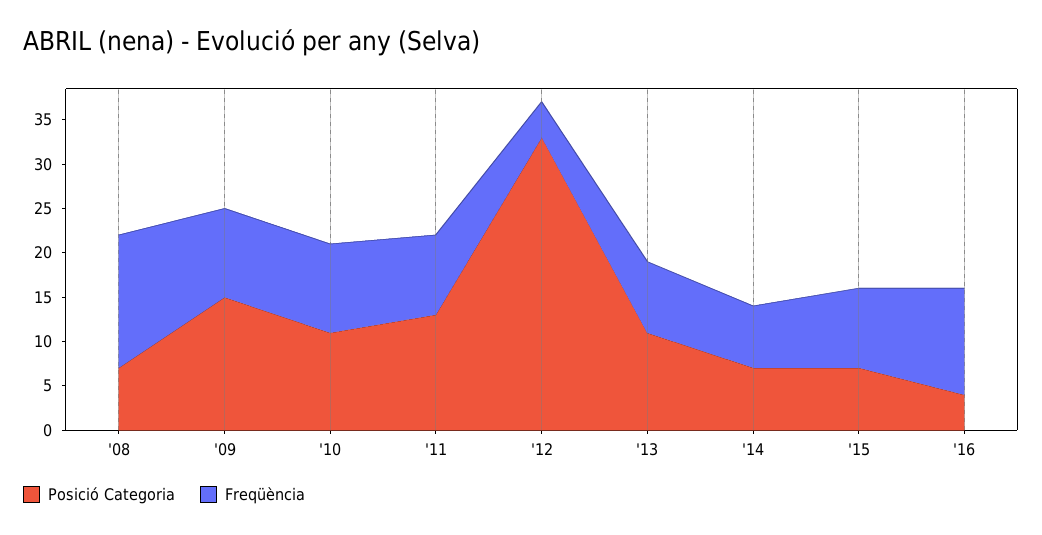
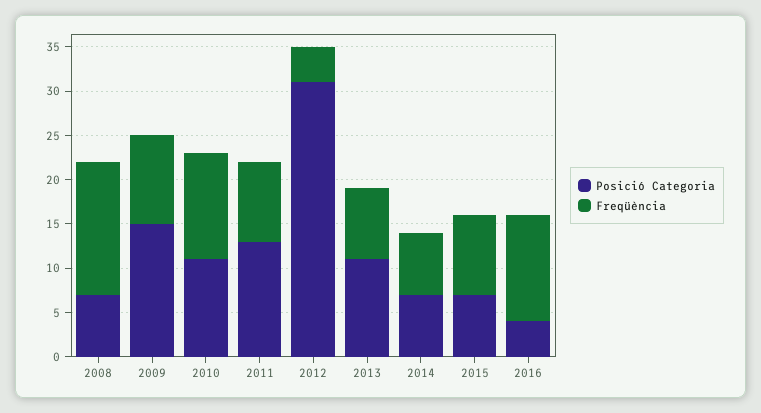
Freqüència, '10: 10 -> 12
Posició Categoria, '12: 33 -> 31

